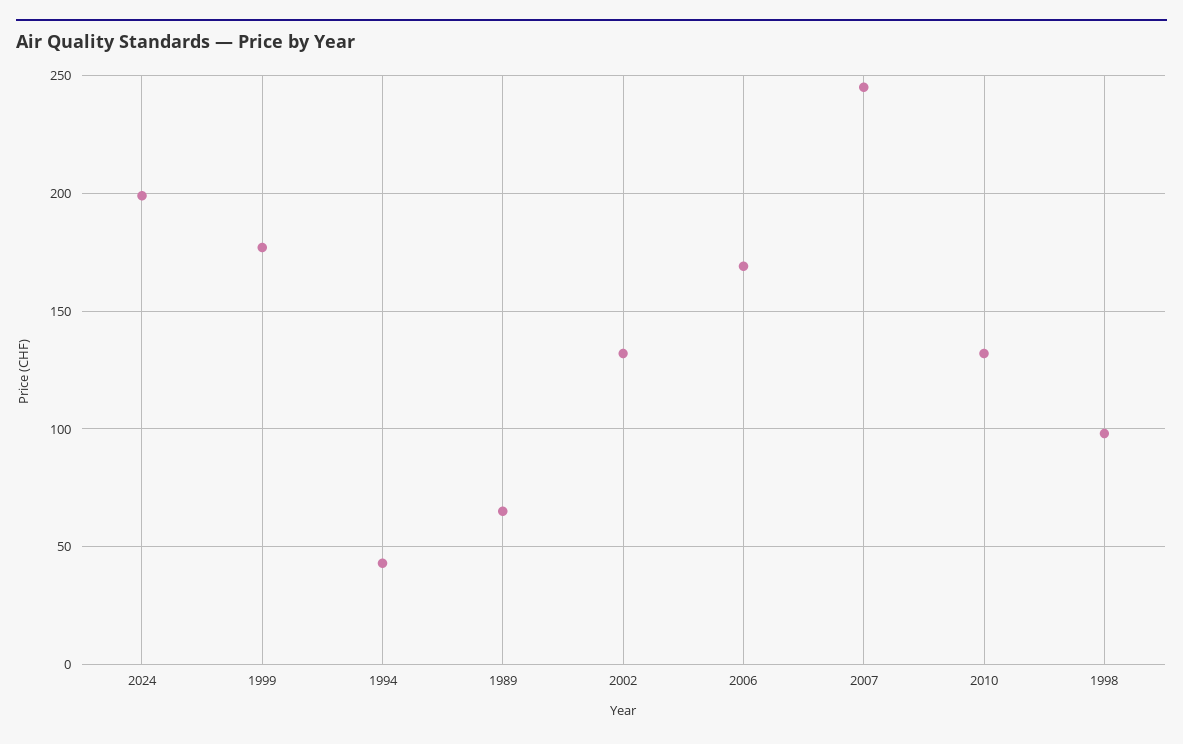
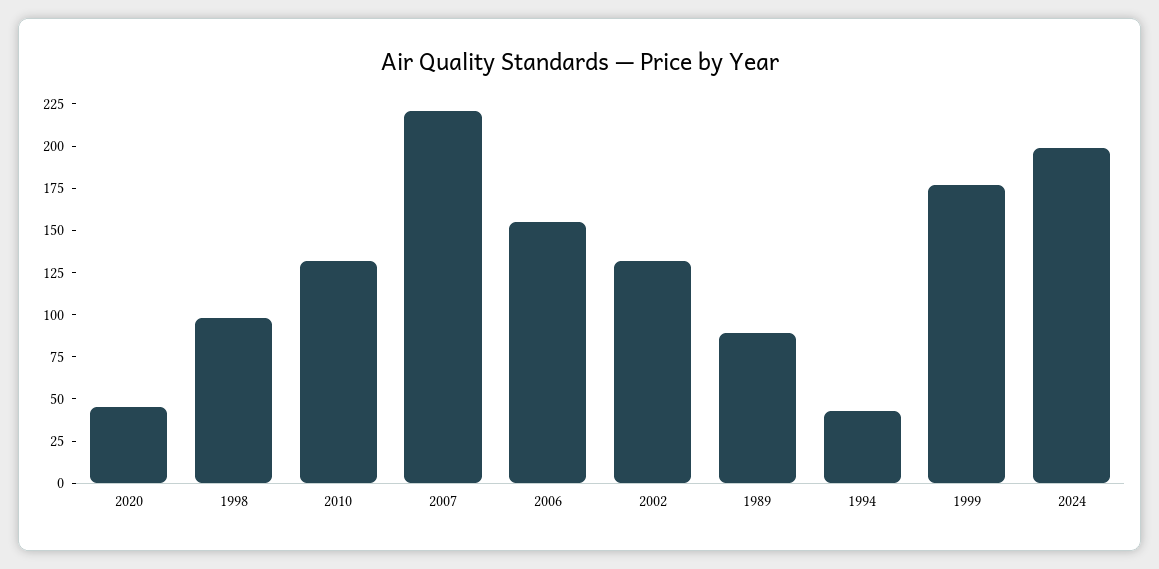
1989: 65 -> 90
2006: 170 -> 155
2007: 245 -> 220
2020: none -> 45

